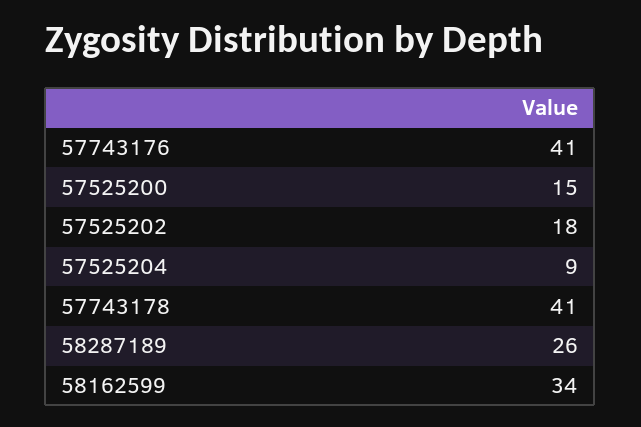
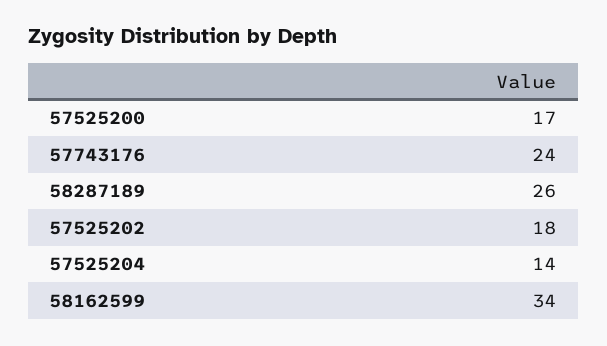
57743176: 41 -> 24
57525200: 15 -> 17
57525204: 9 -> 14
57743178: 41 -> none

